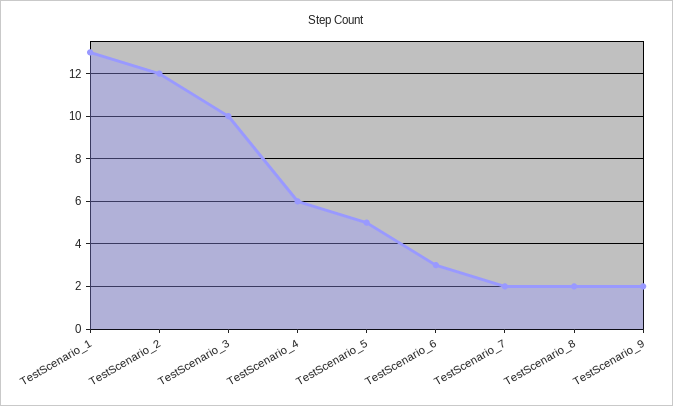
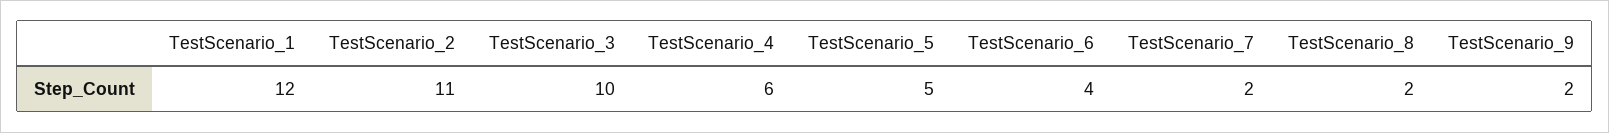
TestScenario_1: 13 -> 12
TestScenario_2: 12 -> 11
TestScenario_6: 3 -> 4

